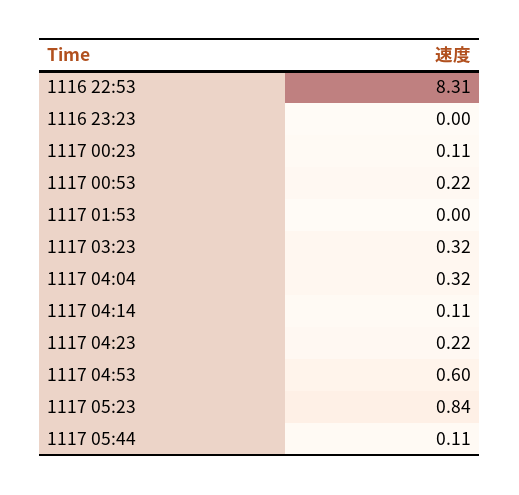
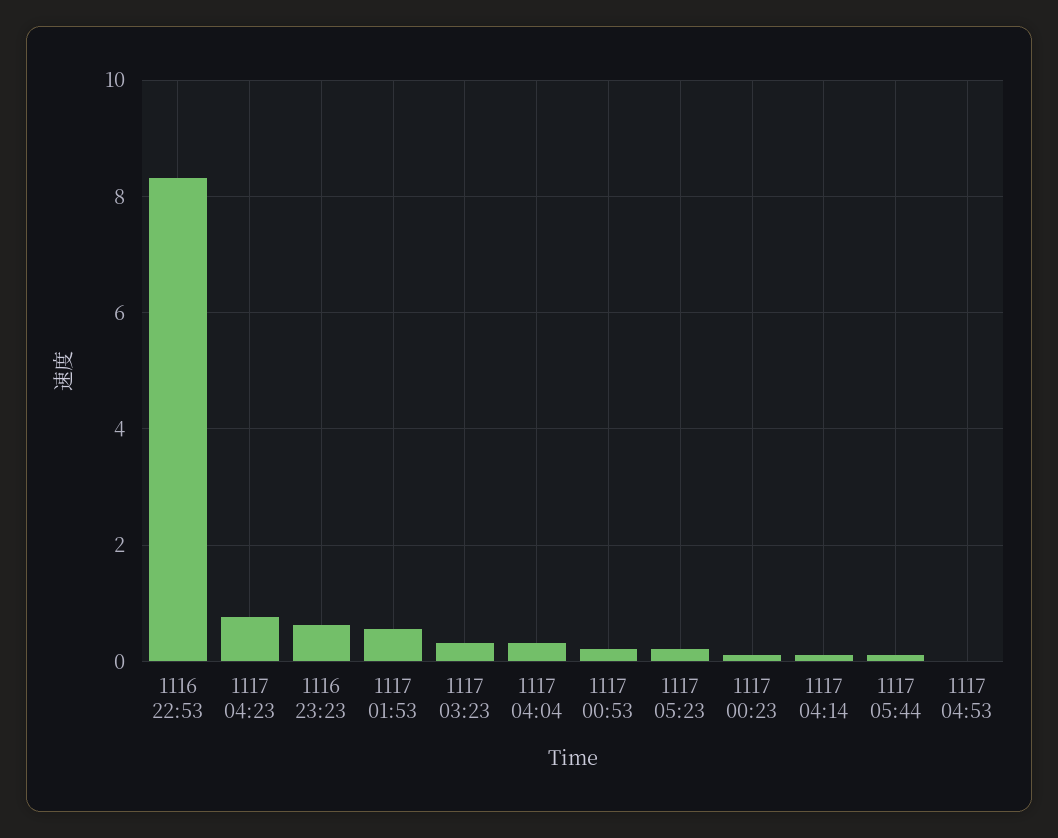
1116 23:23: 0 -> 0.6
1117 01:53: 0 -> 0.6
1117 04:23: 0.22 -> 0.8
1117 04:53: 0.6 -> 0
1117 05:23: 0.84 -> 0.2

